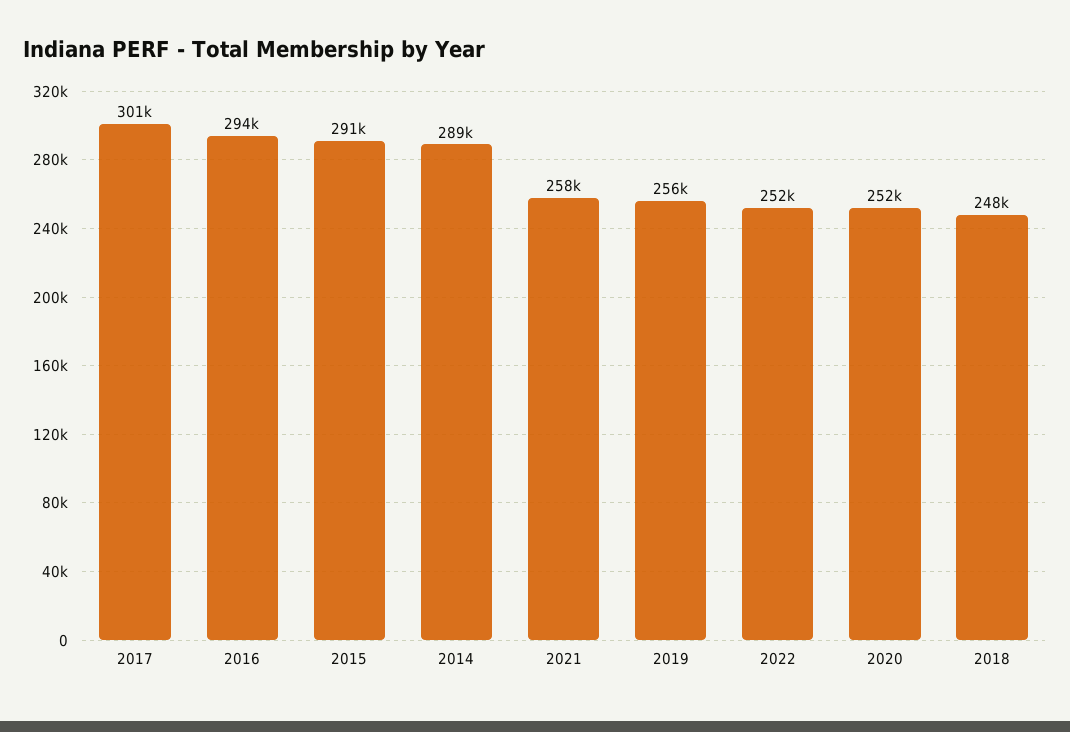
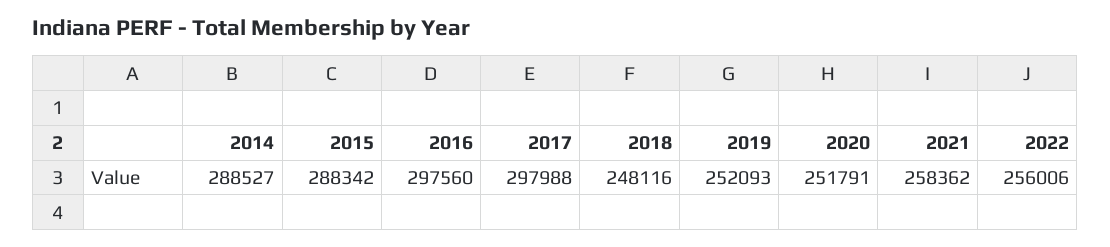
2017: 301000 -> 297988
2016: 294000 -> 297560
2015: 291000 -> 288342
2019: 256000 -> 252093
2022: 252000 -> 256006

